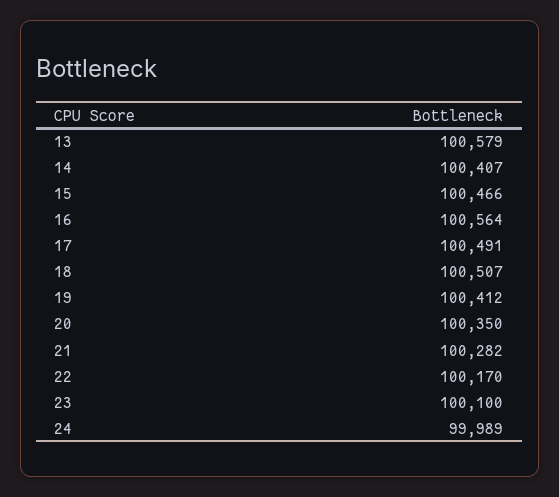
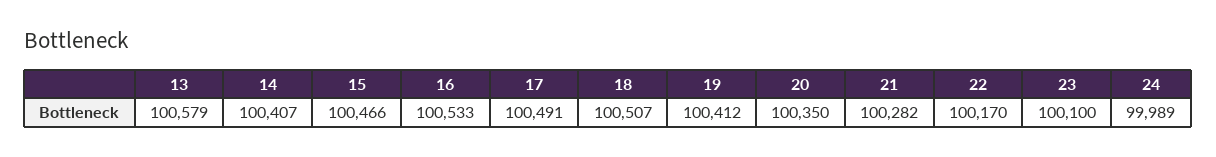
16: 100564 -> 100533

